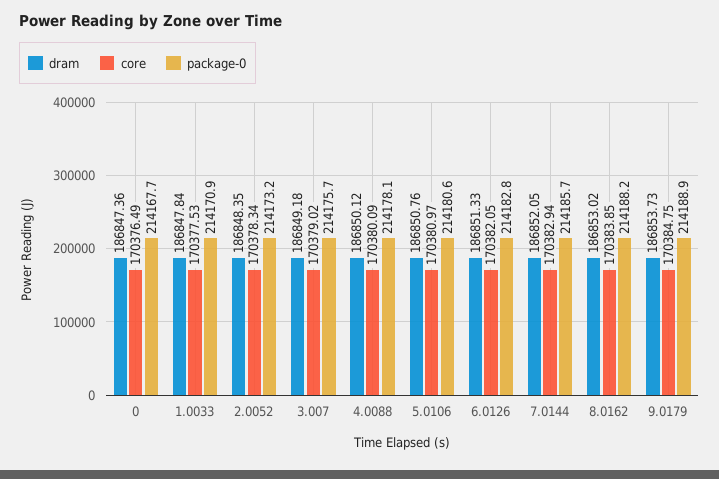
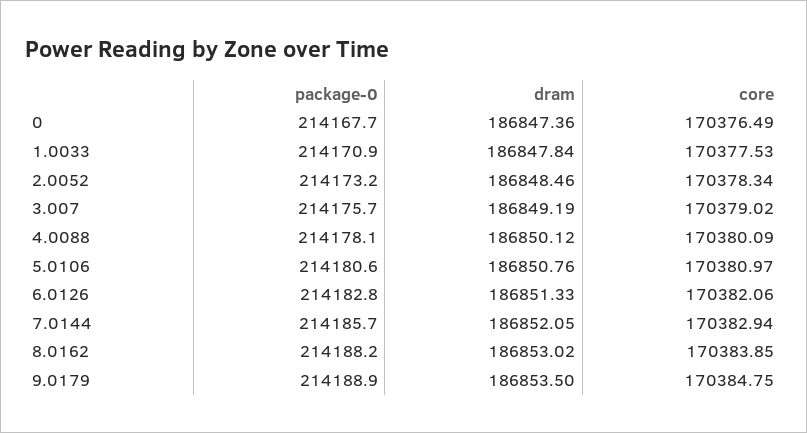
dram, 2.0052: 186848.35 -> 186848.46
dram, 3.007: 186849.18 -> 186849.19
core, 6.0126: 170382.05 -> 170382.06
dram, 9.0179: 186853.73 -> 186853.5

